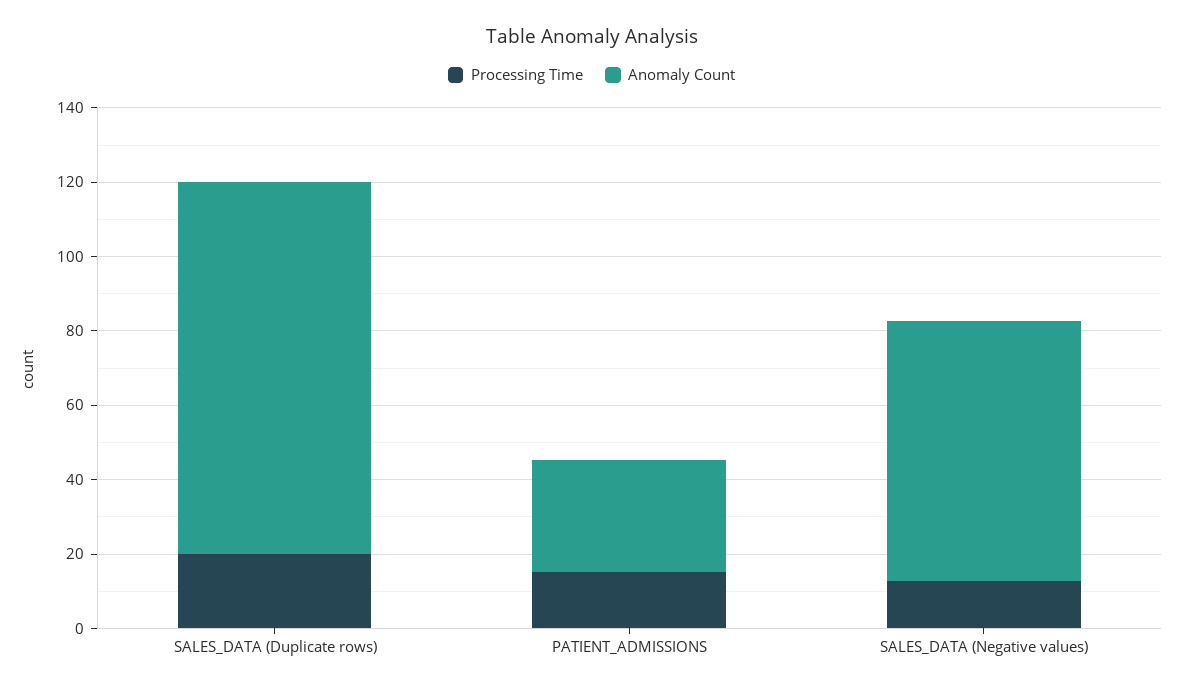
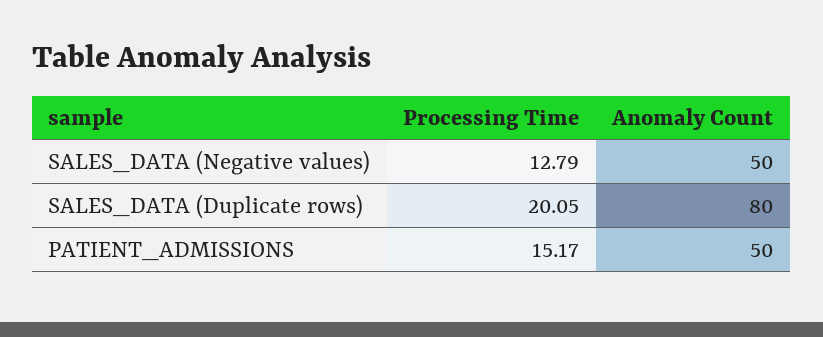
Anomaly Count, SALES_DATA (Duplicate rows): 100 -> 80
Anomaly Count, PATIENT_ADMISSIONS: 30 -> 50
Anomaly Count, SALES_DATA (Negative values): 70 -> 50

